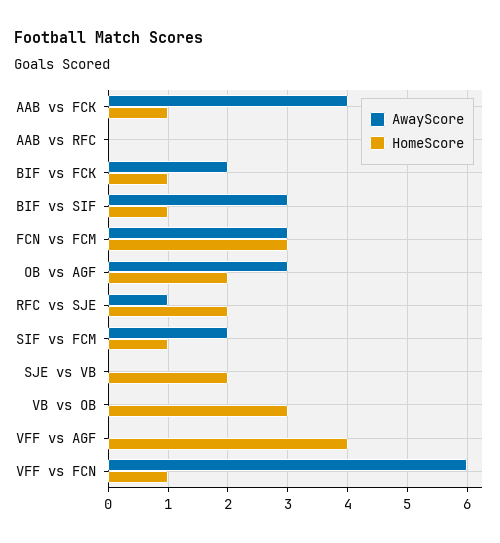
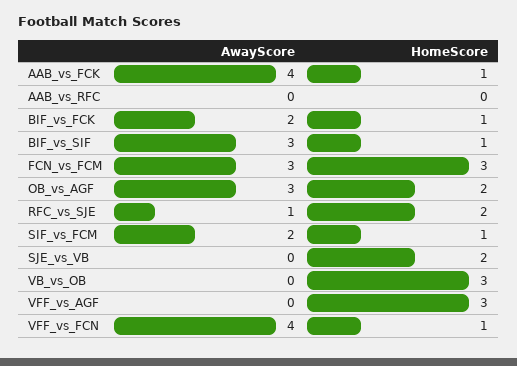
HomeScore, VFF vs AGF: 4 -> 3
AwayScore, VFF vs FCN: 6 -> 4

